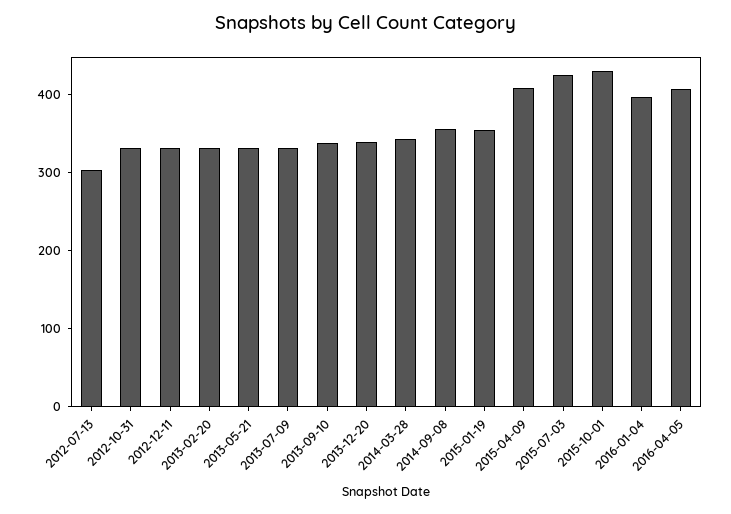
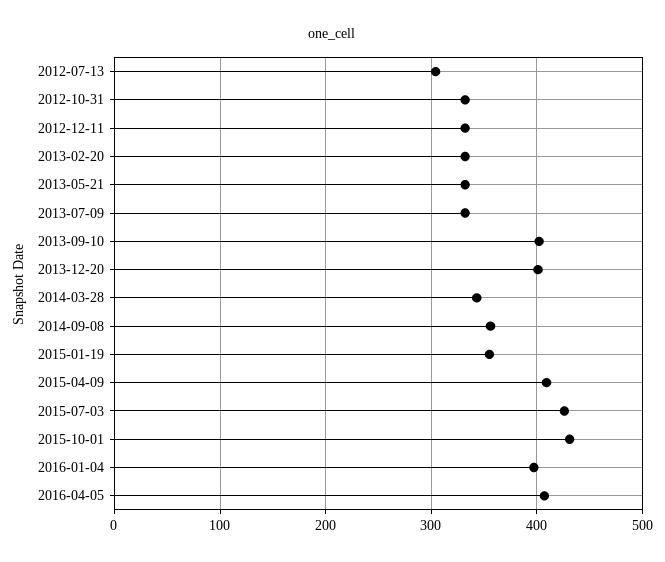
2013-09-10: 340 -> 400
2013-12-20: 340 -> 400

